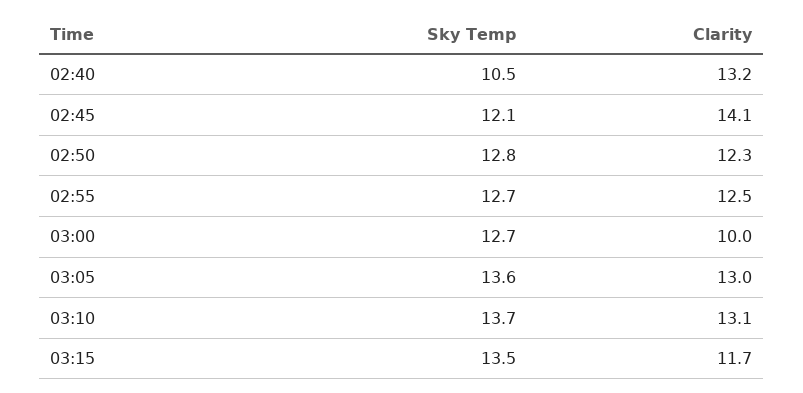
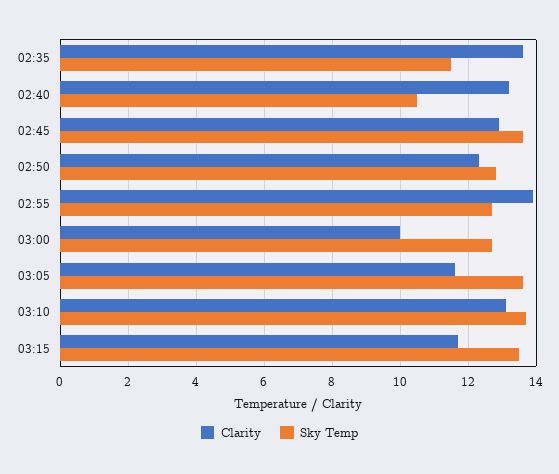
Sky Temp, 02:45: 12.1 -> 13.5
Clarity, 02:45: 14.1 -> 13
Clarity, 02:55: 12.5 -> 14
Clarity, 03:05: 13 -> 11.5
Clarity, 02:35: none -> 13.5
Sky Temp, 02:35: none -> 11.5

